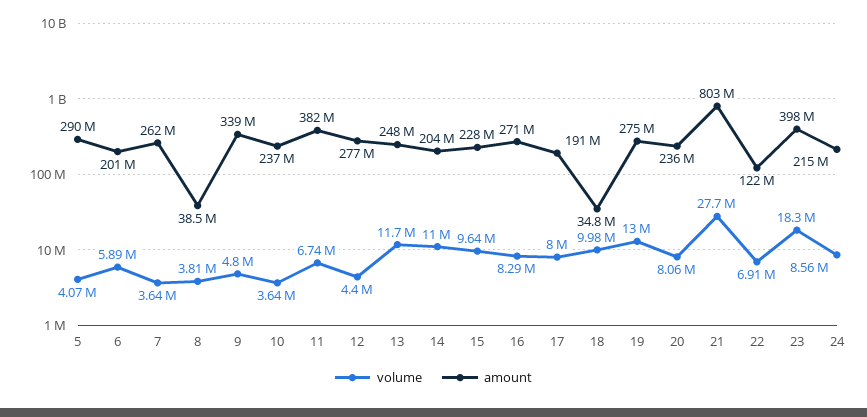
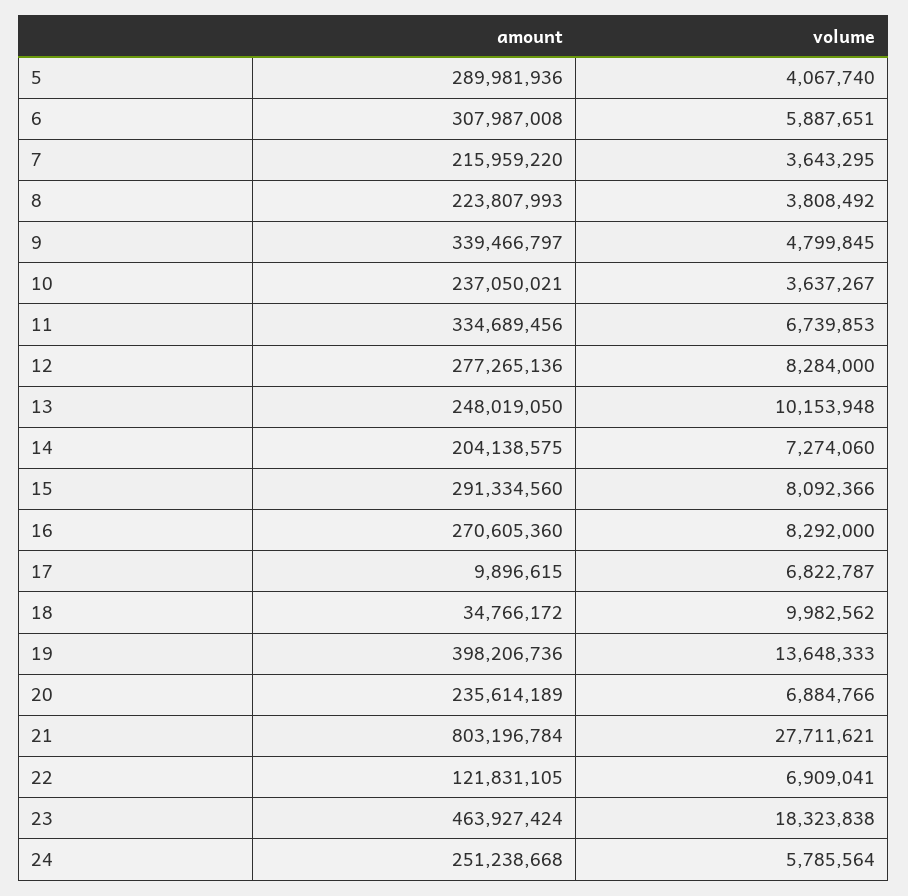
amount, 6: 201000000 -> 307987008
amount, 7: 262000000 -> 215959220
amount, 8: 38500000 -> 223807993
amount, 11: 382000000 -> 334689456
volume, 12: 4400000 -> 8284000
volume, 13: 11700000 -> 10153948
volume, 14: 11000000 -> 7274060
volume, 15: 9640000 -> 8092366
amount, 15: 228000000 -> 291334560
volume, 17: 8000000 -> 6822787
amount, 17: 191000000 -> 9896615
volume, 19: 13000000 -> 13648333
amount, 19: 275000000 -> 398206736
volume, 20: 8060000 -> 6884766
amount, 23: 398000000 -> 463927424
volume, 24: 8560000 -> 5785564
amount, 24: 215000000 -> 251238668

